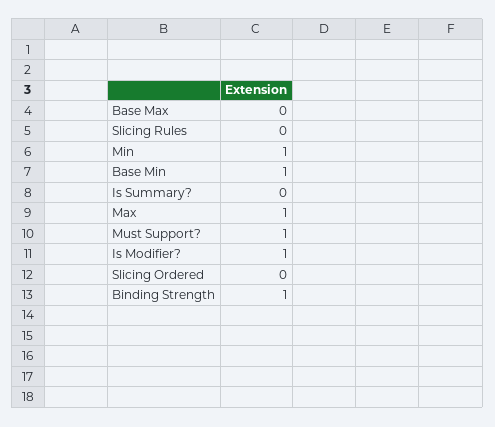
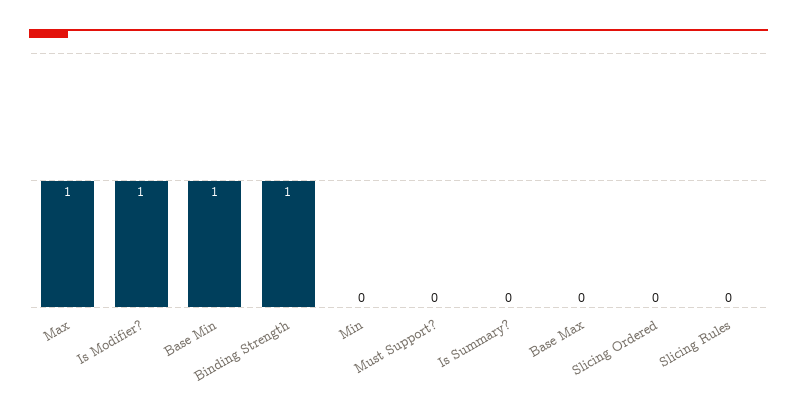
Min: 1 -> 0
Must Support?: 1 -> 0

